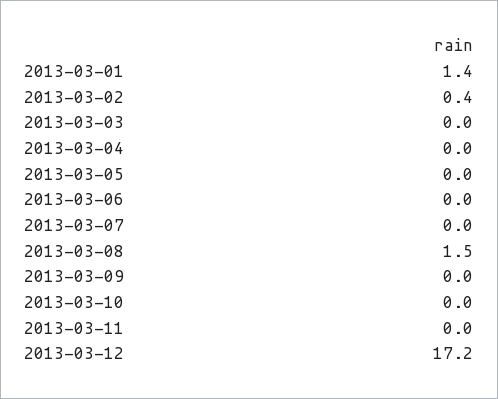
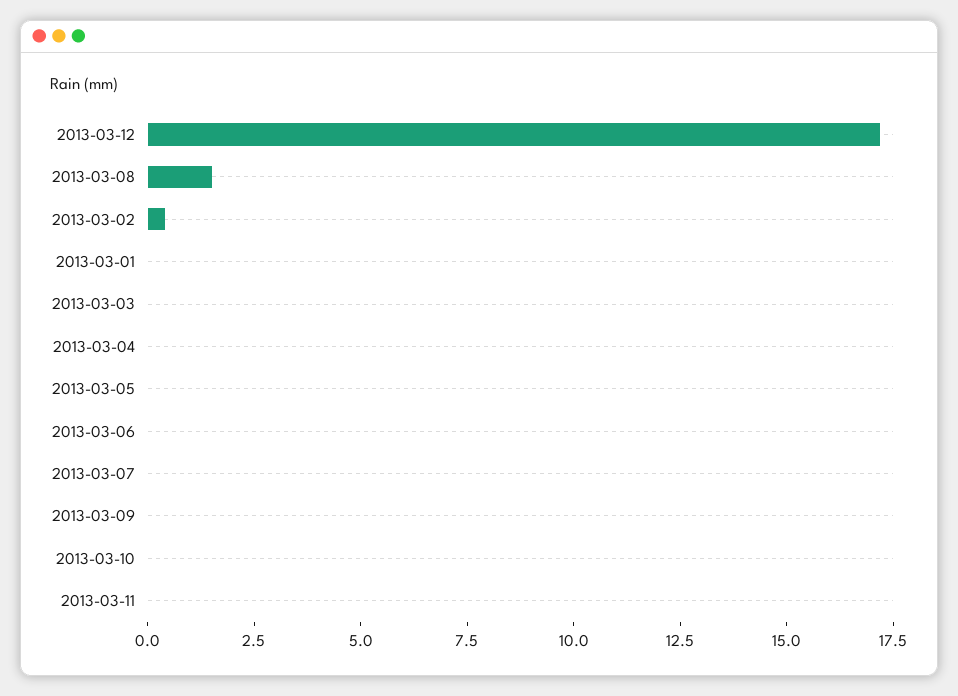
2013-03-01: 1.4 -> 0

